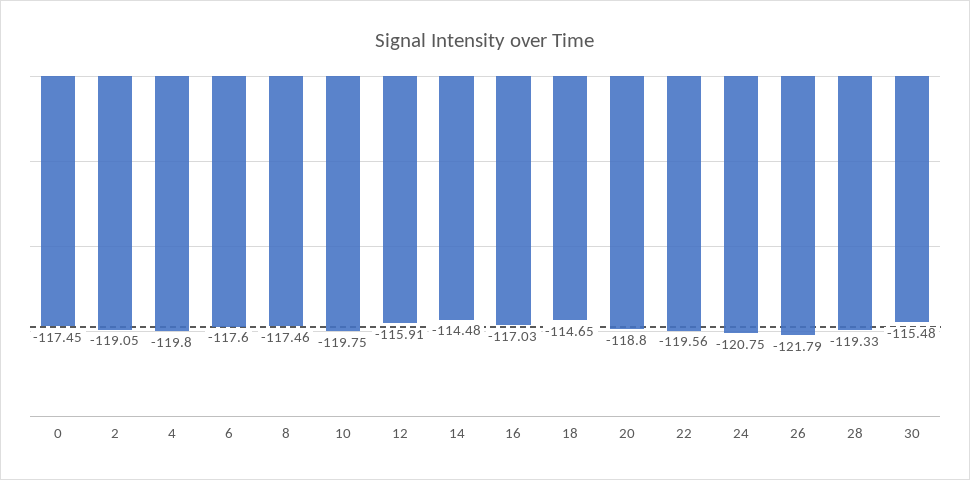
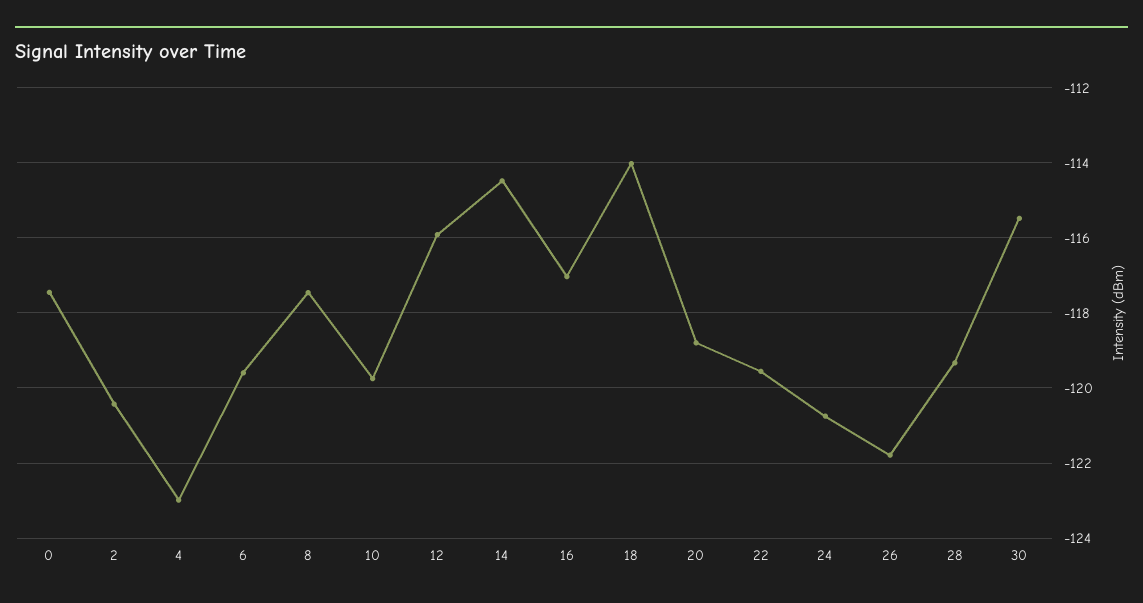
2: -119.05 -> -120.4
4: -119.8 -> -123
6: -117.6 -> -119.6
18: -114.65 -> -114

